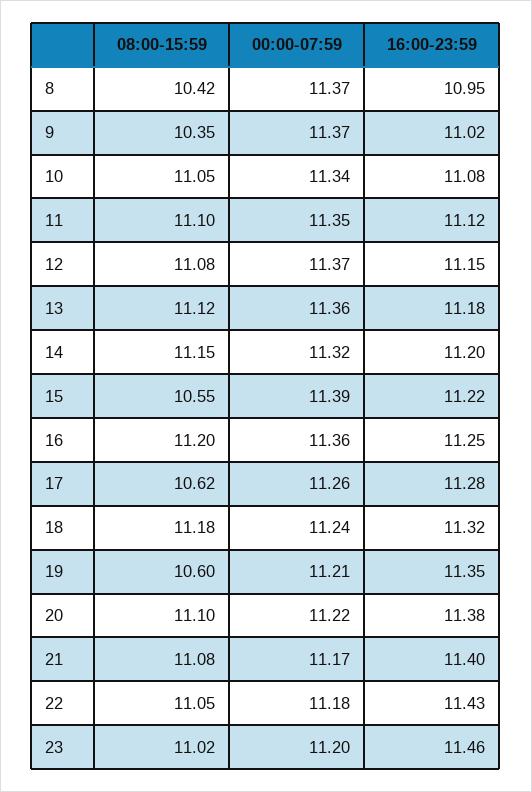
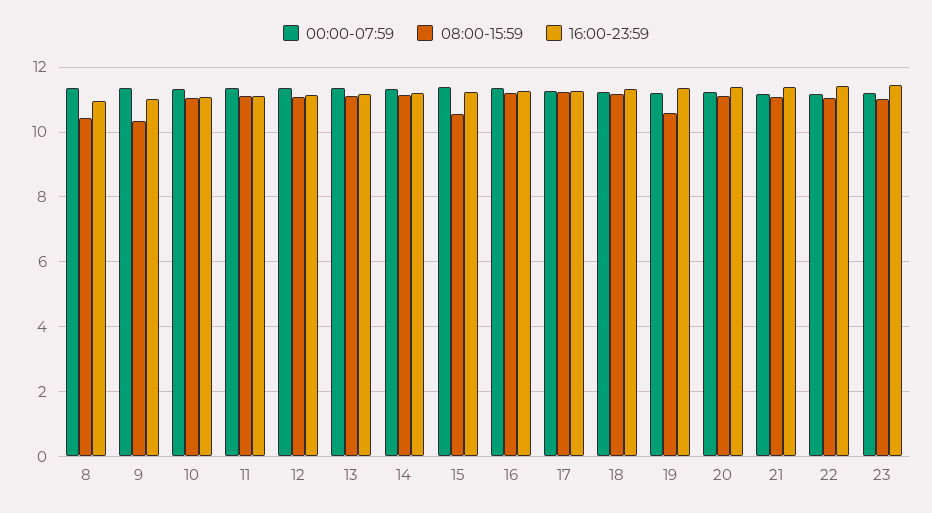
08:00-15:59, 17: 10.62 -> 11.2

